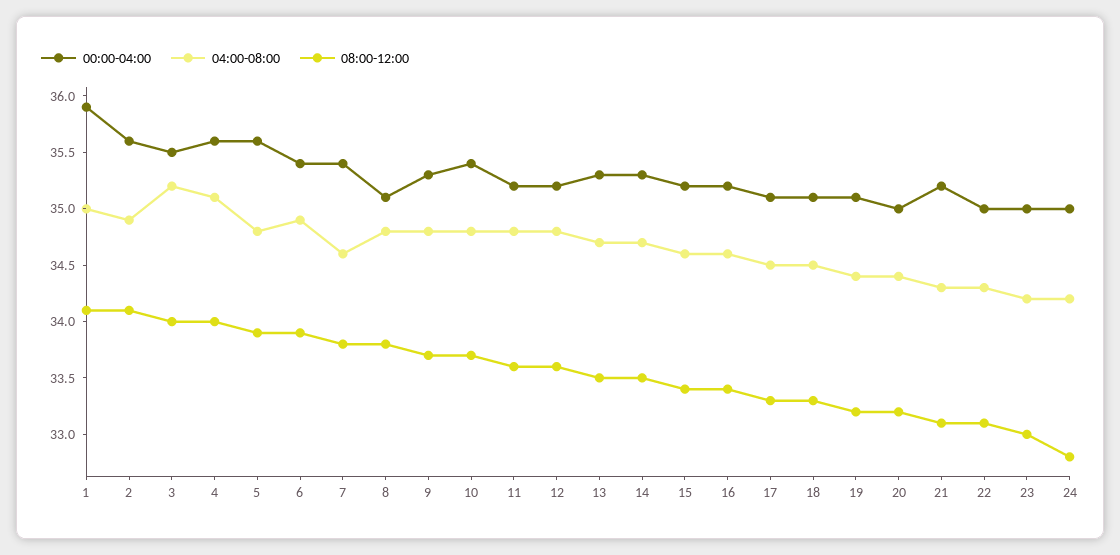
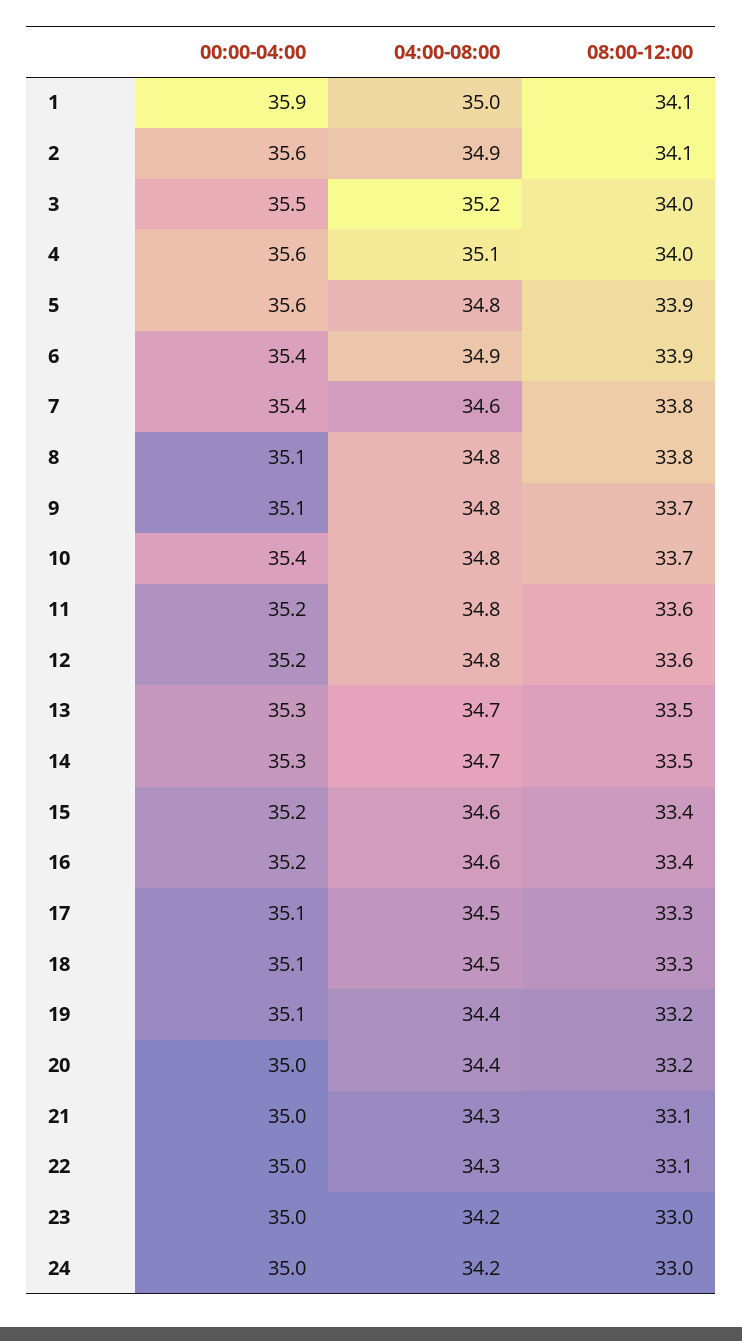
00:00-04:00, 9: 35.3 -> 35.1
00:00-04:00, 21: 35.2 -> 35
08:00-12:00, 24: 32.8 -> 33

